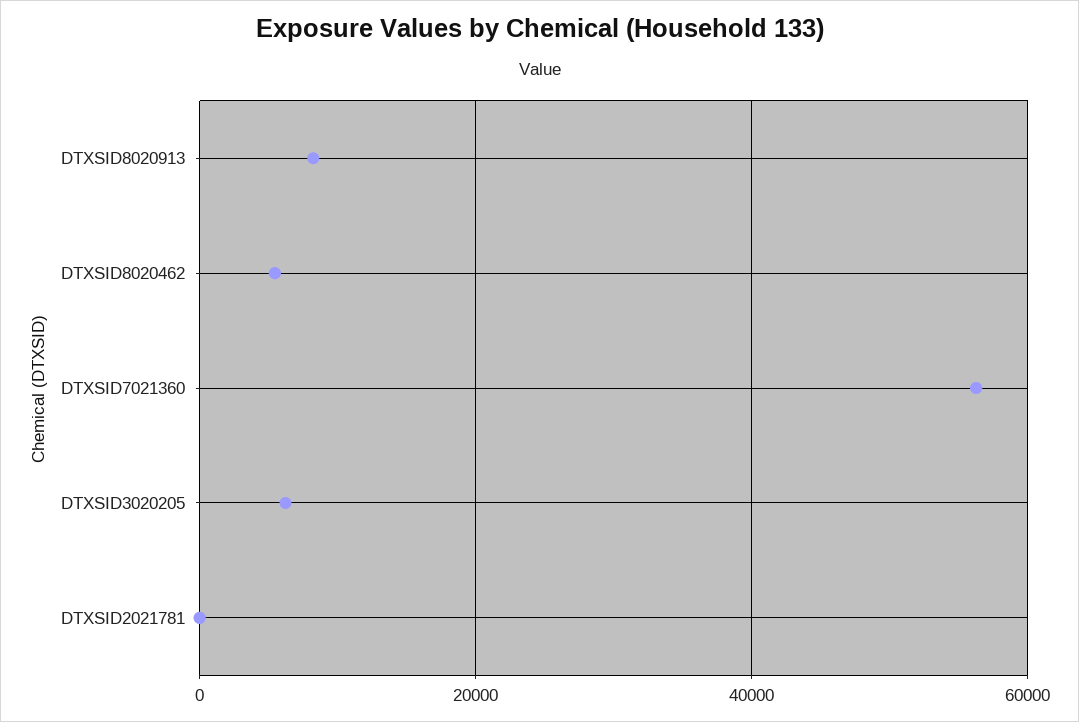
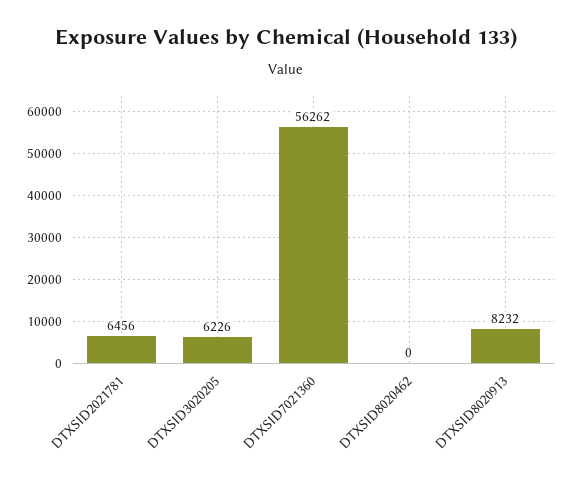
DTXSID8020462: 6000 -> 0
DTXSID2021781: 0 -> 6456

